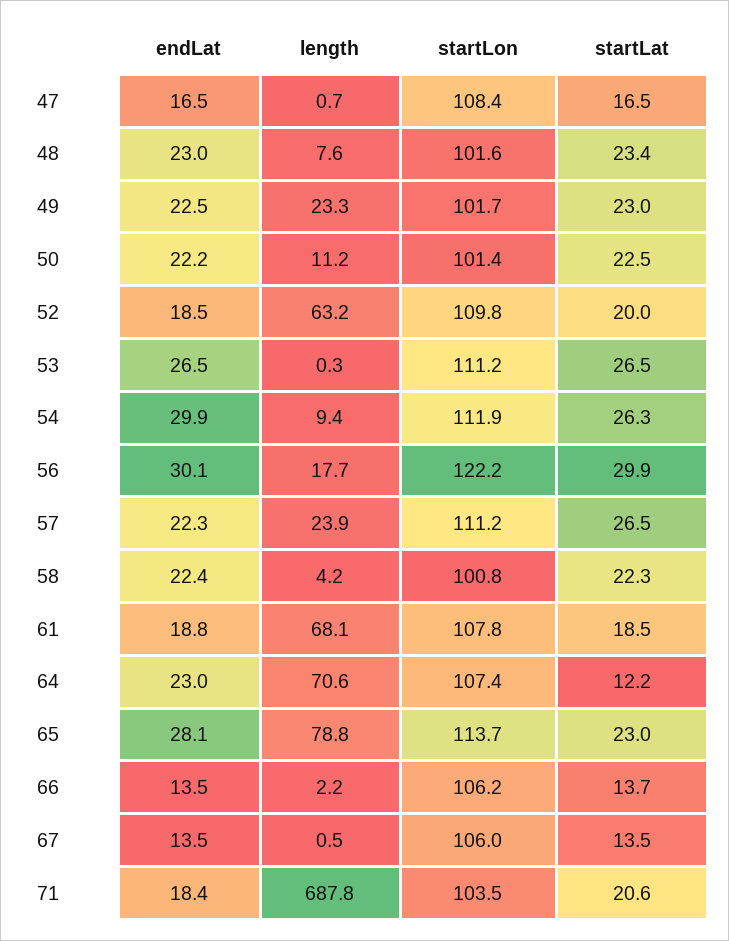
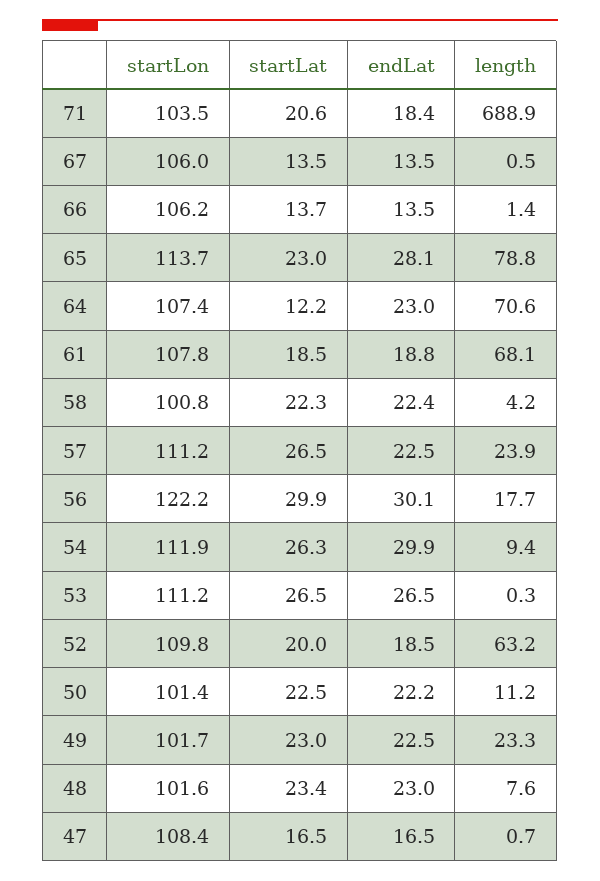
endLat, 57: 22.3 -> 22.5
length, 66: 2.2 -> 1.4
length, 71: 687.8 -> 688.9

